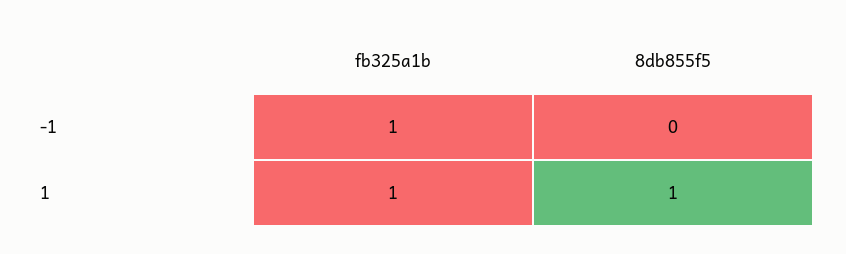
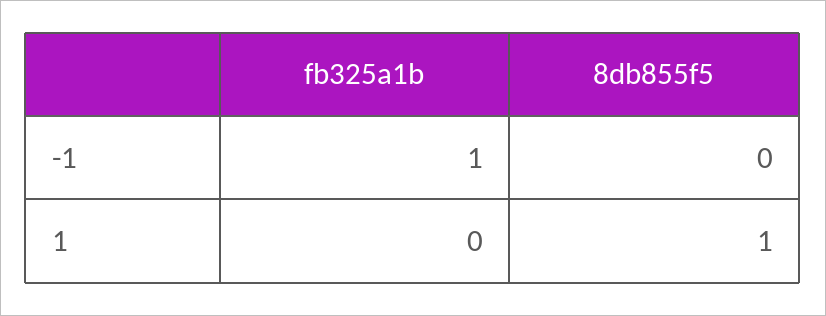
fb325a1b, 1: 1 -> 0

